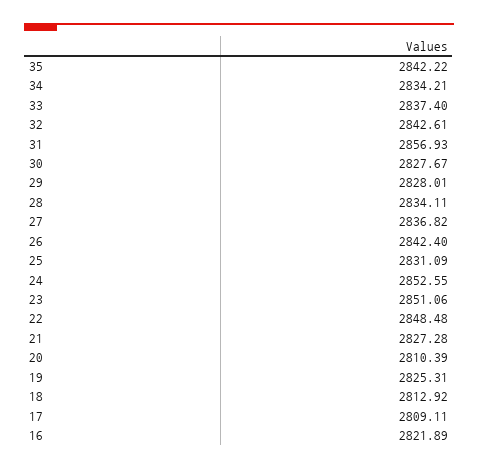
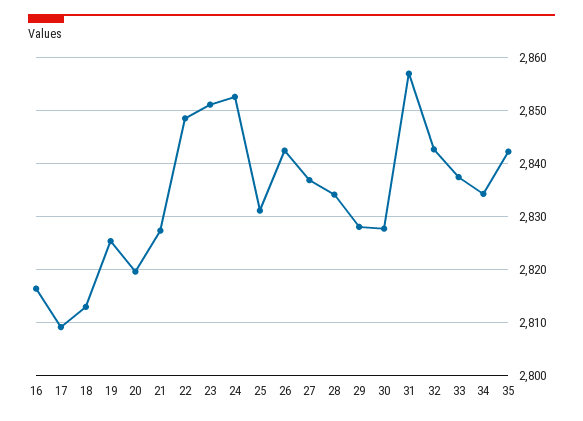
20: 2810.39 -> 2820
16: 2821.89 -> 2816

